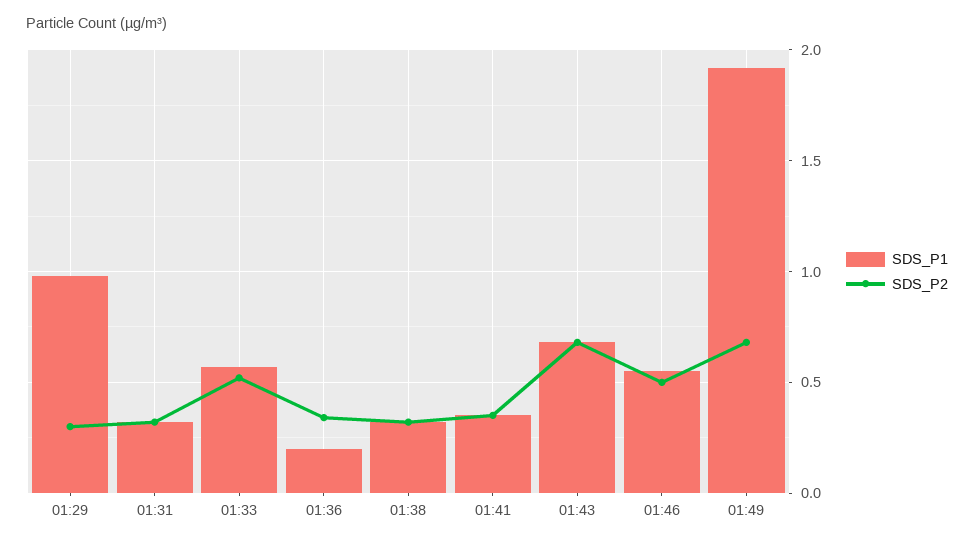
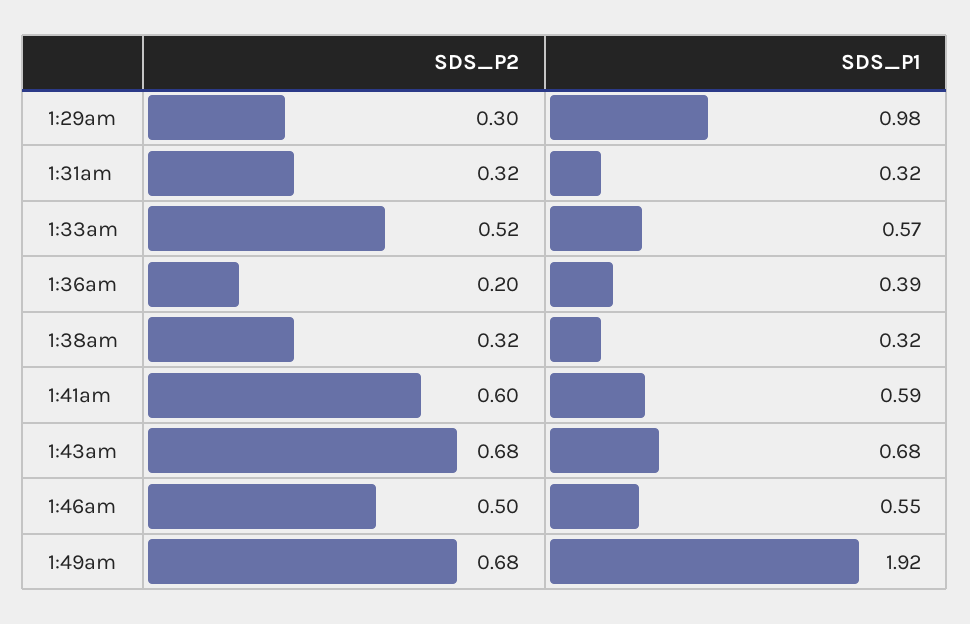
SDS_P1, 01:36: 0.2 -> 0.39
SDS_P2, 01:36: 0.35 -> 0.2
SDS_P1, 01:41: 0.35 -> 0.59
SDS_P2, 01:41: 0.35 -> 0.6

